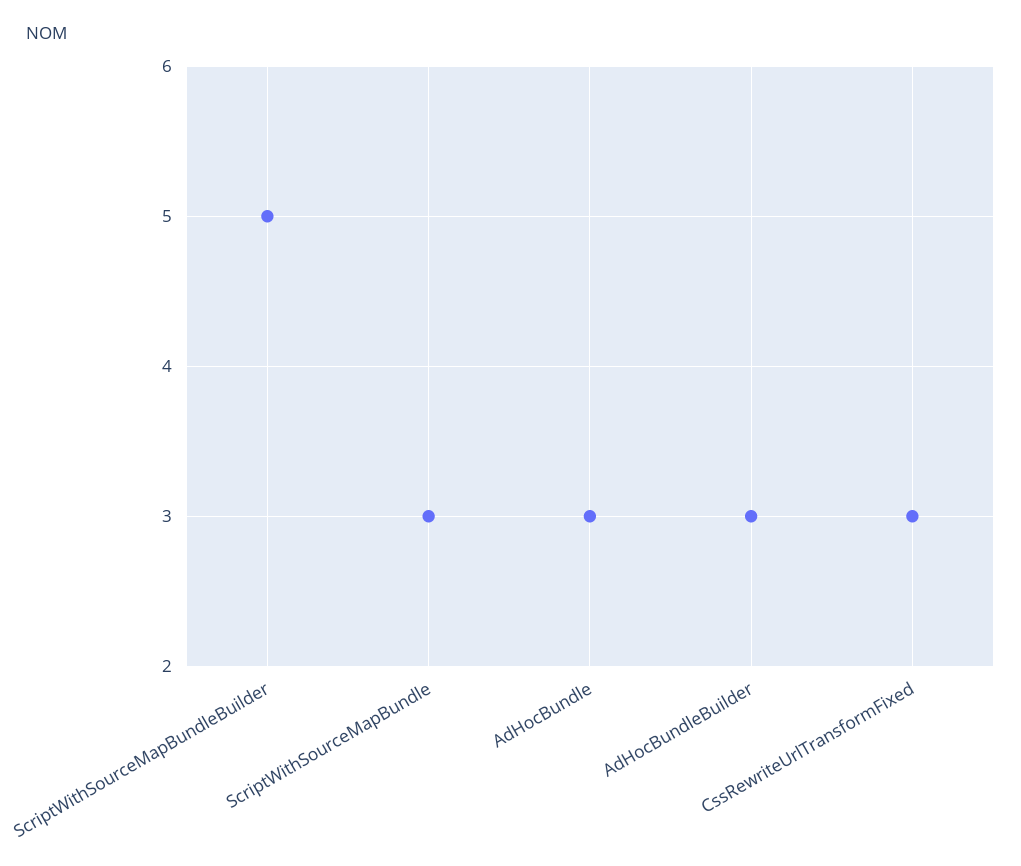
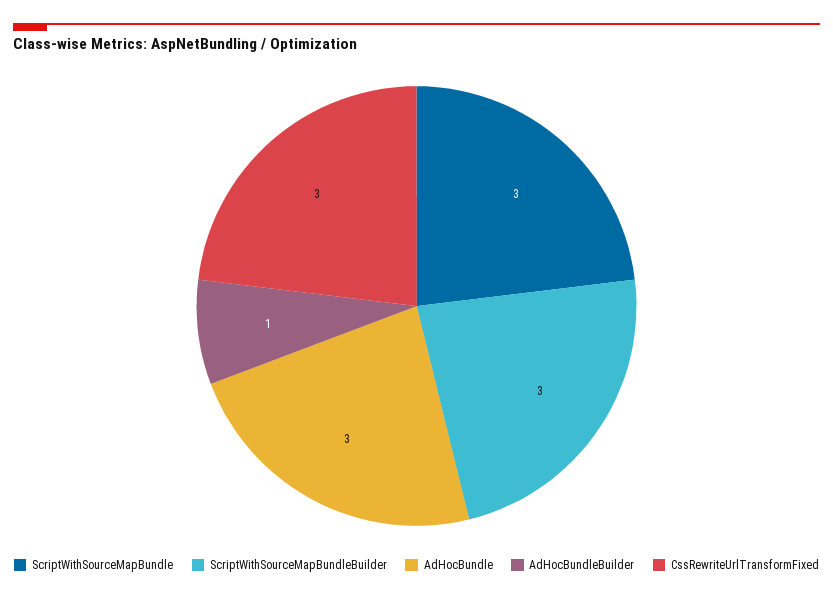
ScriptWithSourceMapBundleBuilder: 5 -> 3
AdHocBundleBuilder: 3 -> 1

